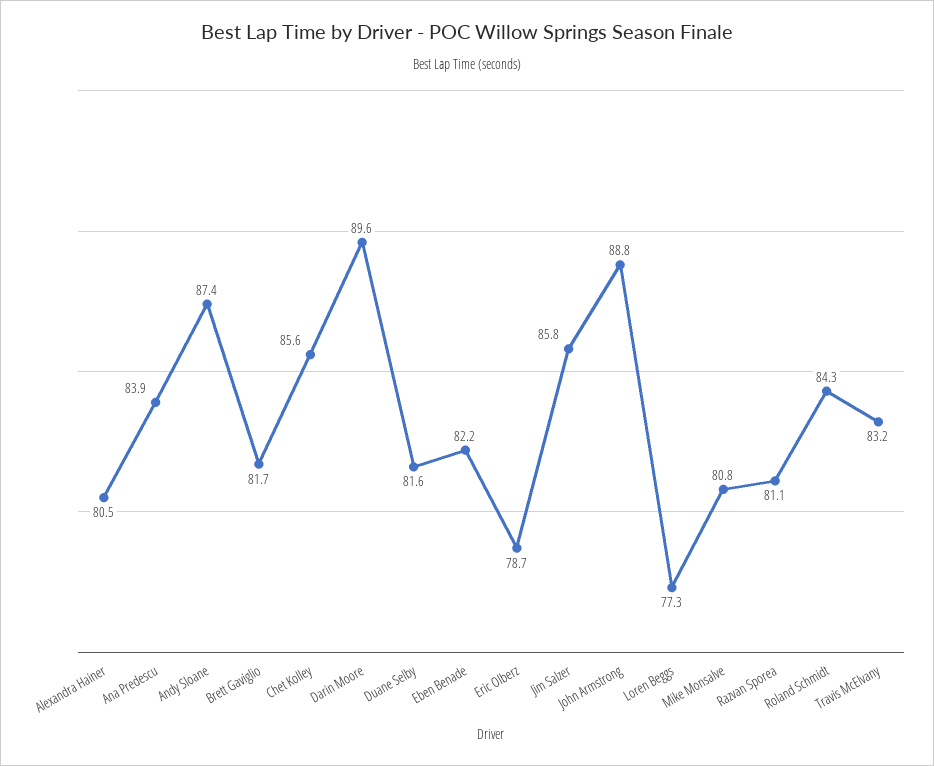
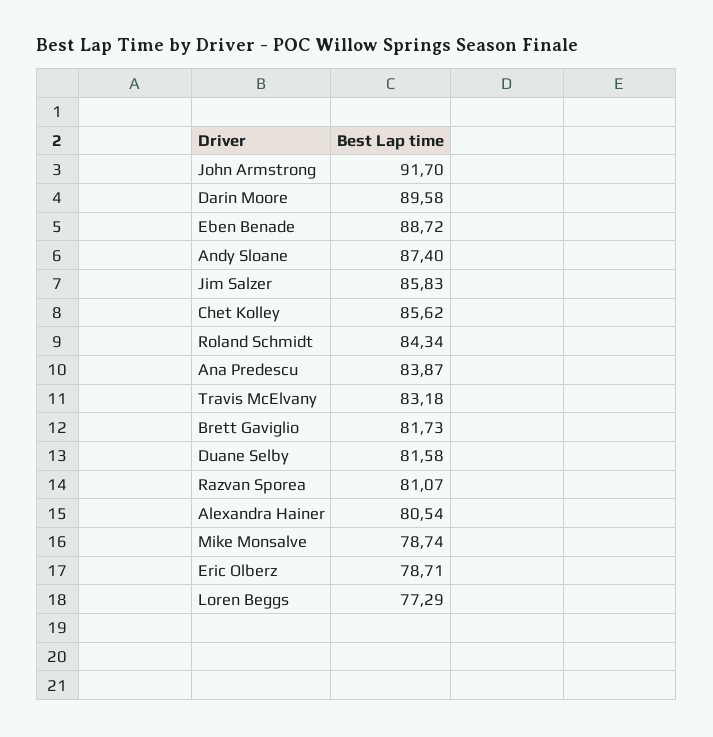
Eben Benade: 82.2 -> 88.72
John Armstrong: 88.8 -> 91.7
Mike Monsalve: 80.8 -> 78.74

